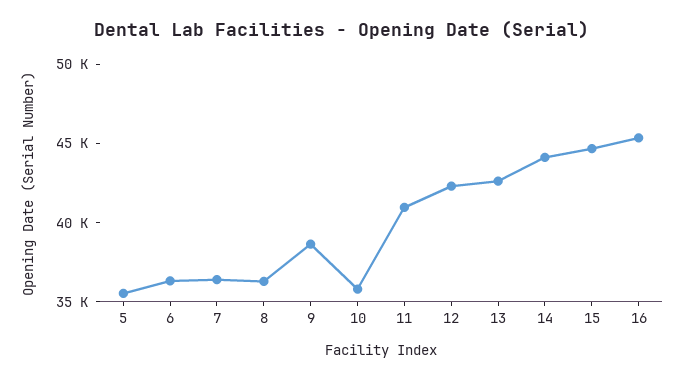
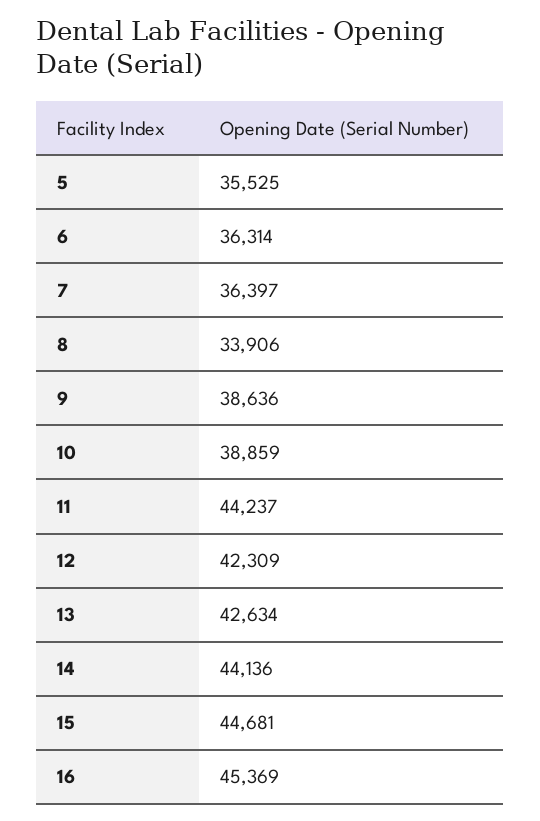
8: 36000 -> 33906
10: 36000 -> 38859
11: 41000 -> 44237

